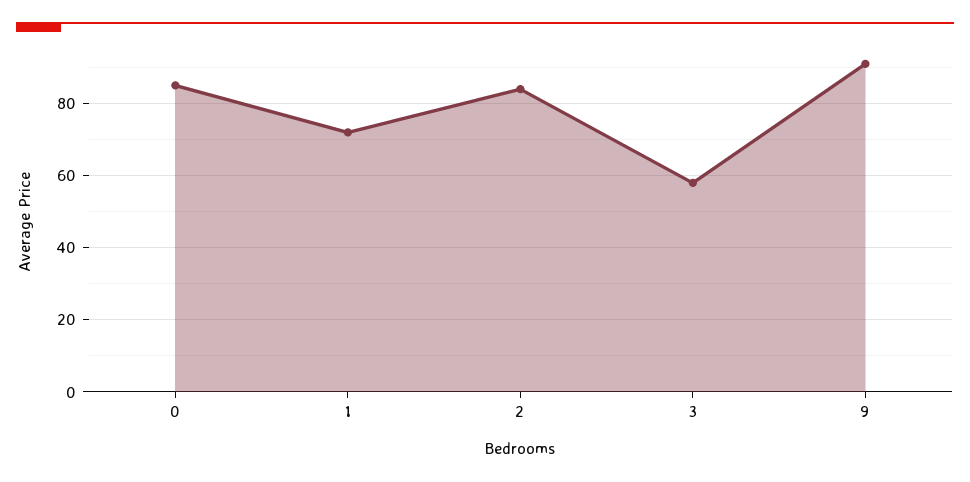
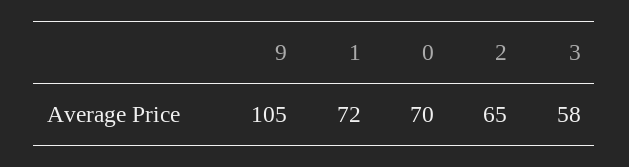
0: 85 -> 70
2: 85 -> 65
9: 90 -> 105

